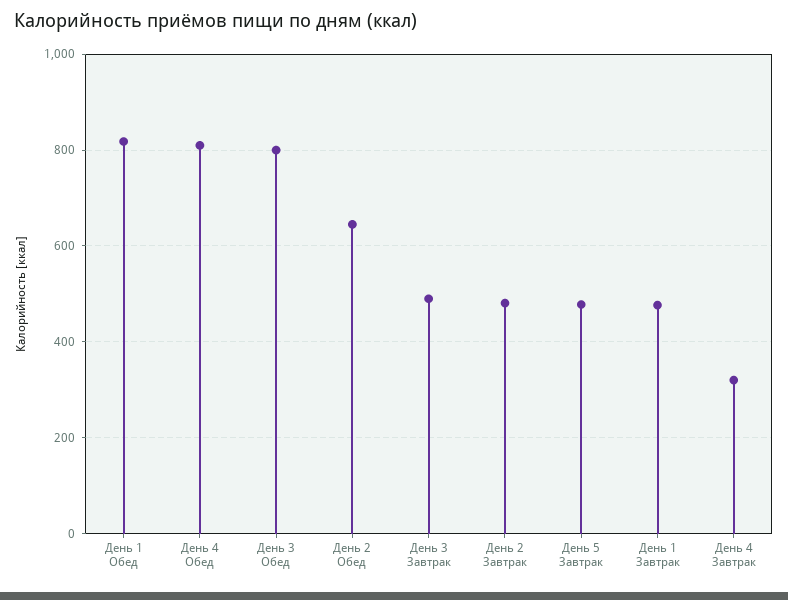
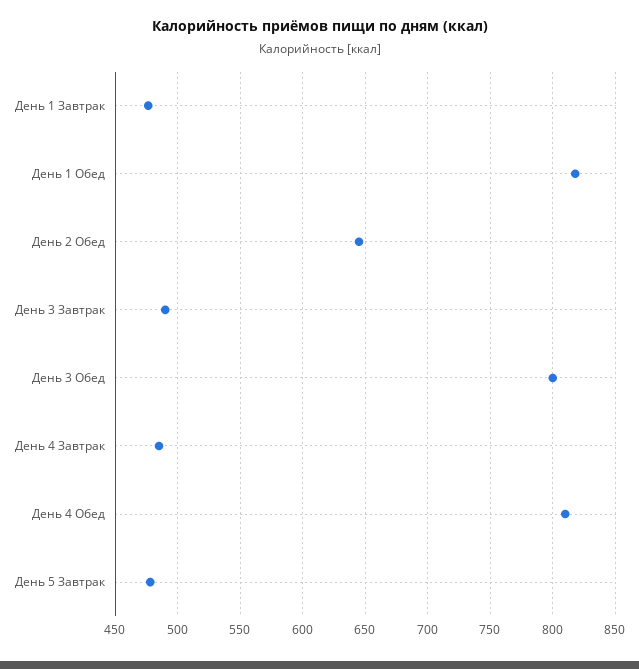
День 2 Завтрак: 480 -> none
День 4 Завтрак: 320 -> 485

